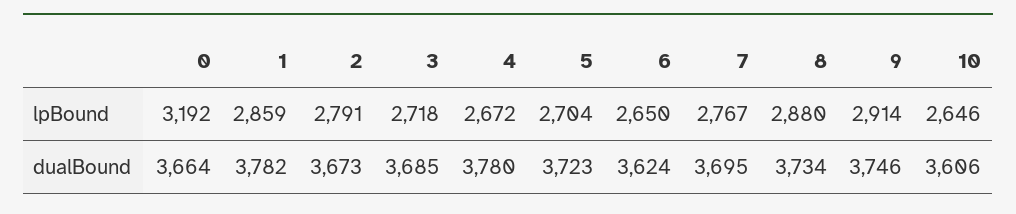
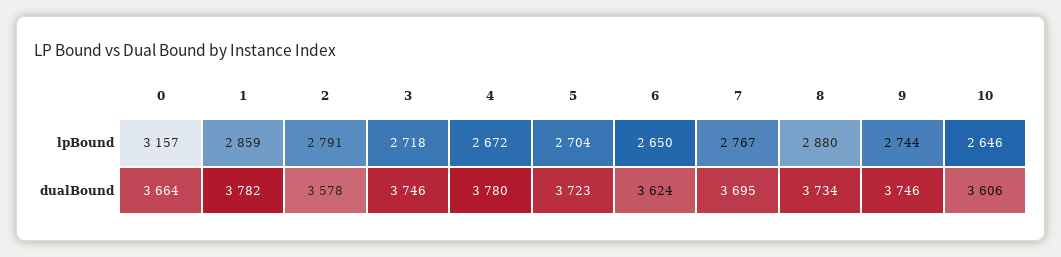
0, lpBound: 3192 -> 3157
9, lpBound: 2914 -> 2744
2, dualBound: 3673 -> 3578
3, dualBound: 3685 -> 3746

